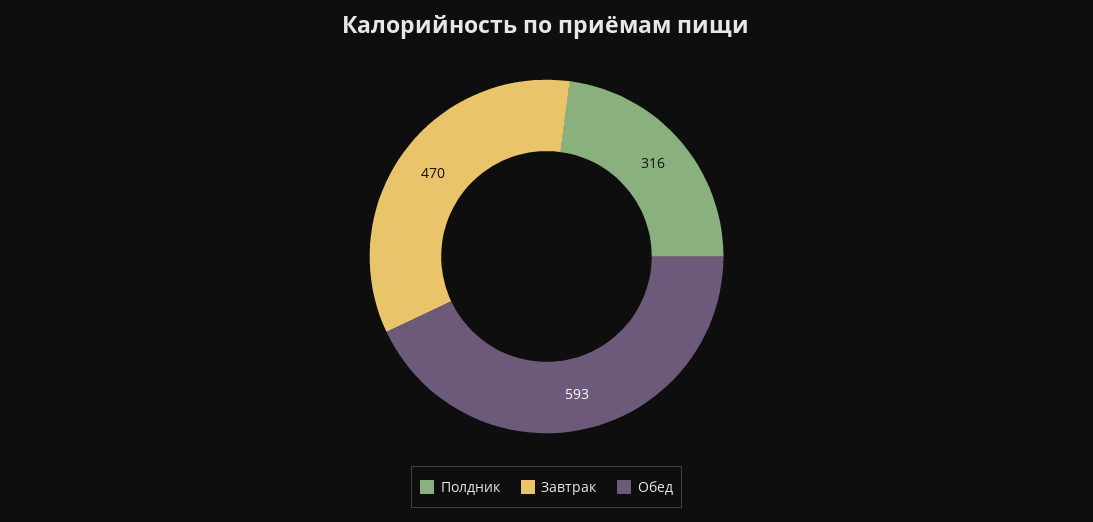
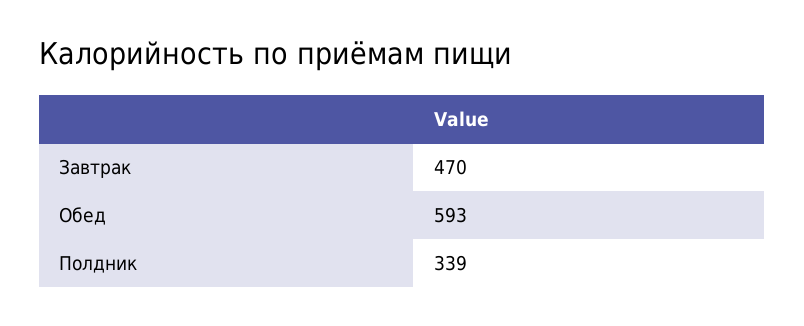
Полдник: 316 -> 339

